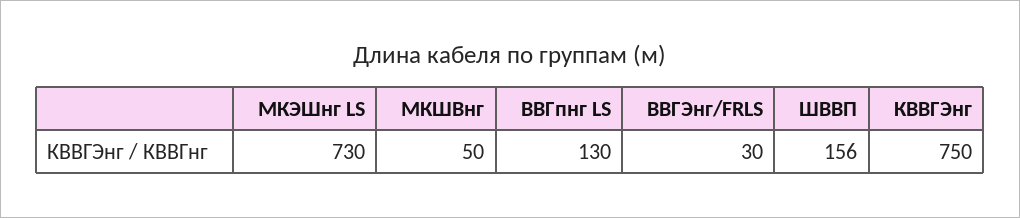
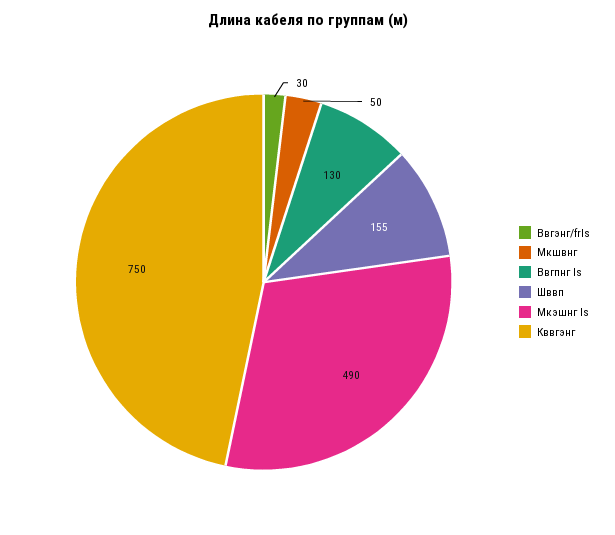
МКЭШнг LS: 730 -> 490
ШВВП: 156 -> 155

